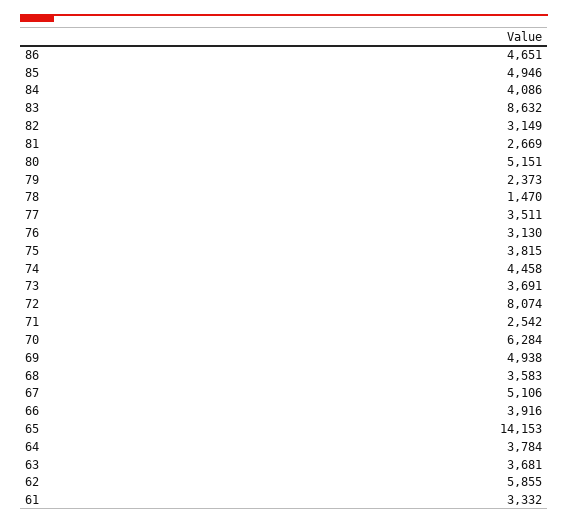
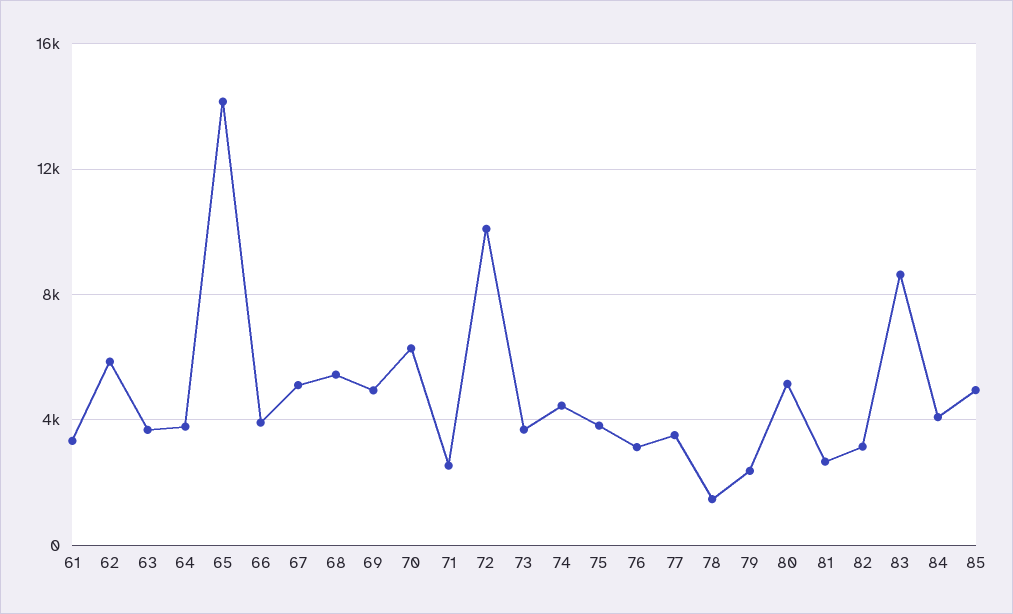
86: 4651 -> none
72: 8074 -> 10000
68: 3583 -> 5500

